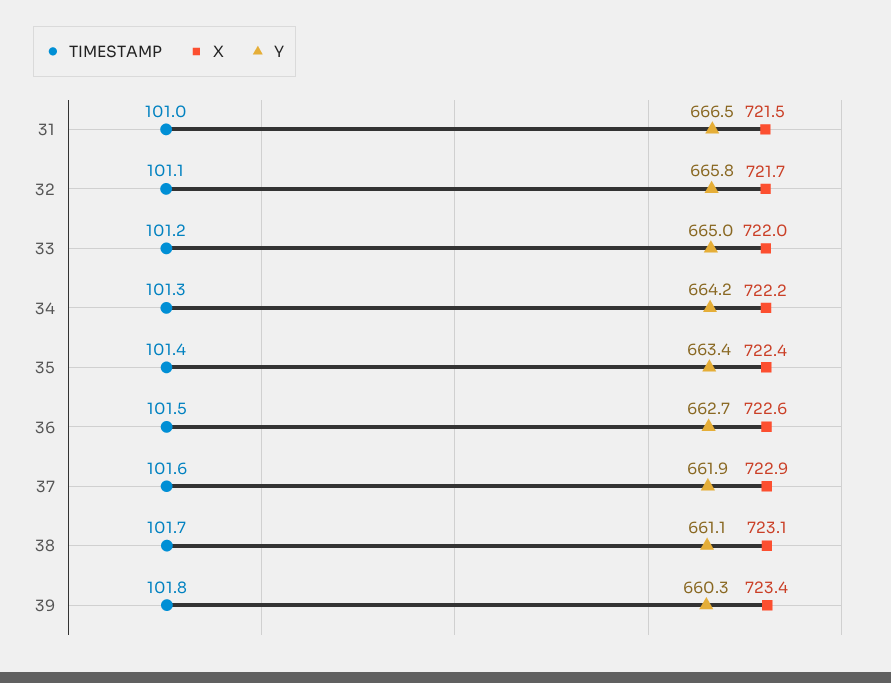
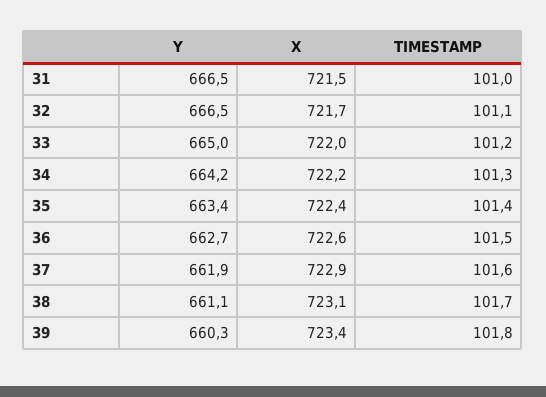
Y, 32: 665.8 -> 666.5

